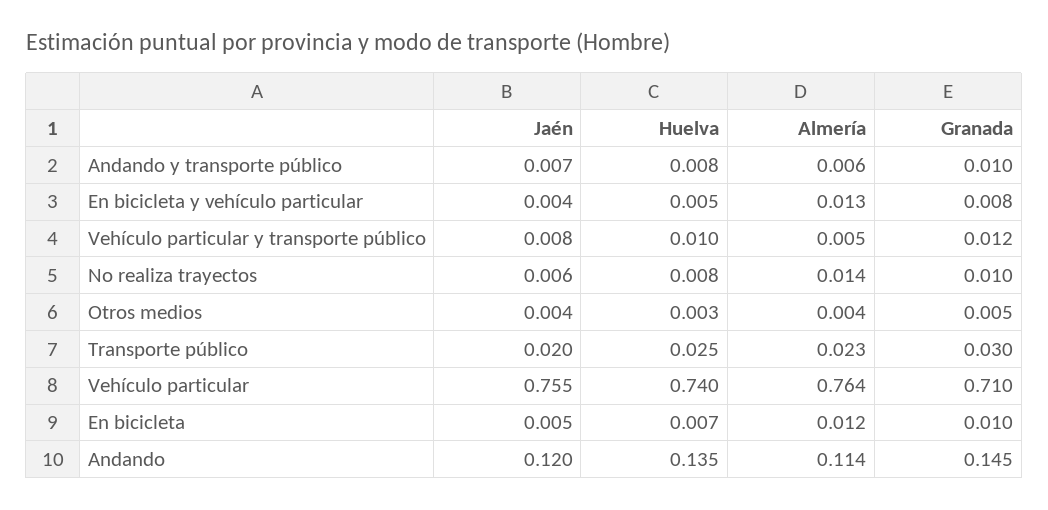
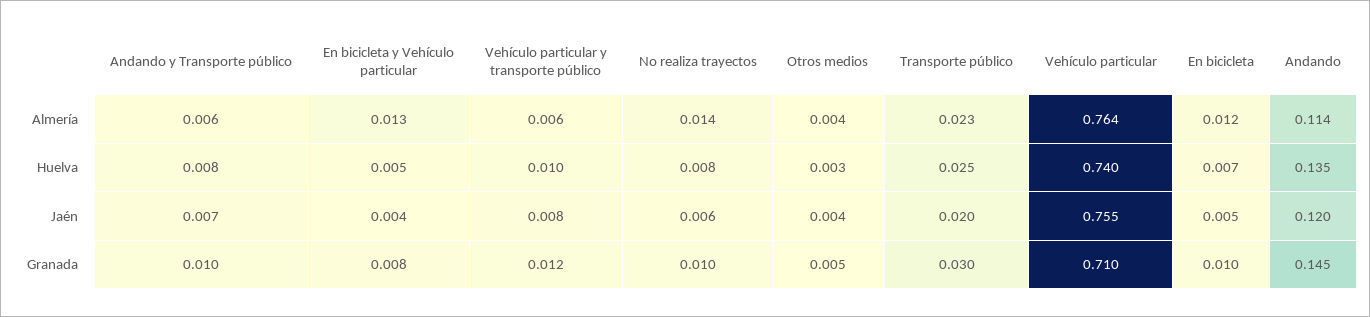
Almería, Vehículo particular y transporte público: 0.005 -> 0.006

